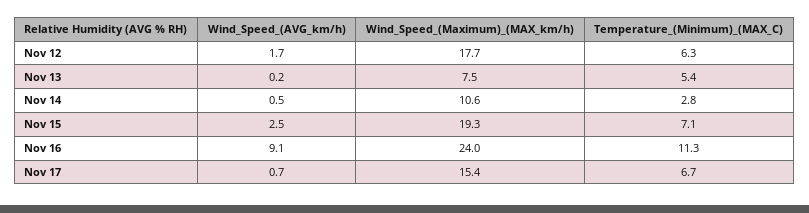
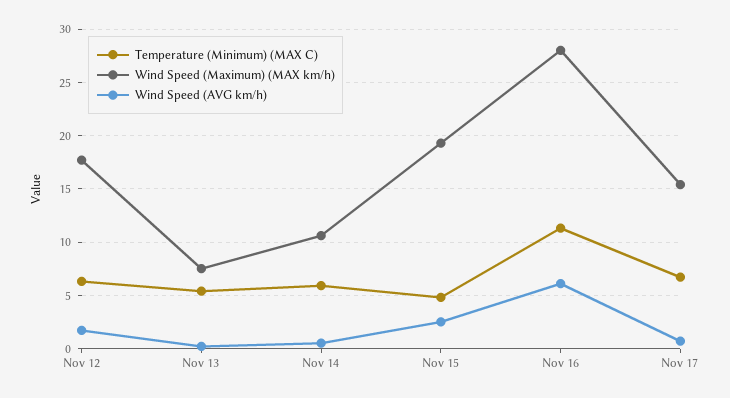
Temperature_(Minimum)_(MAX_C), Nov 14: 2.8 -> 6
Temperature_(Minimum)_(MAX_C), Nov 15: 7.1 -> 5
Wind_Speed_(AVG_km/h), Nov 16: 9.1 -> 6
Wind_Speed_(Maximum)_(MAX_km/h), Nov 16: 24 -> 28

